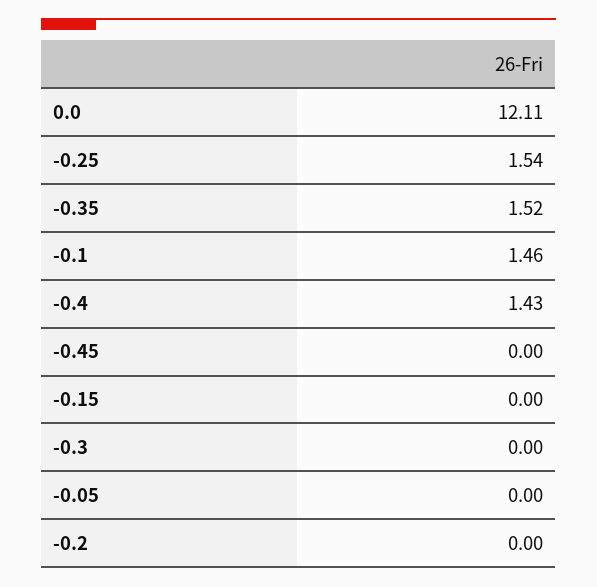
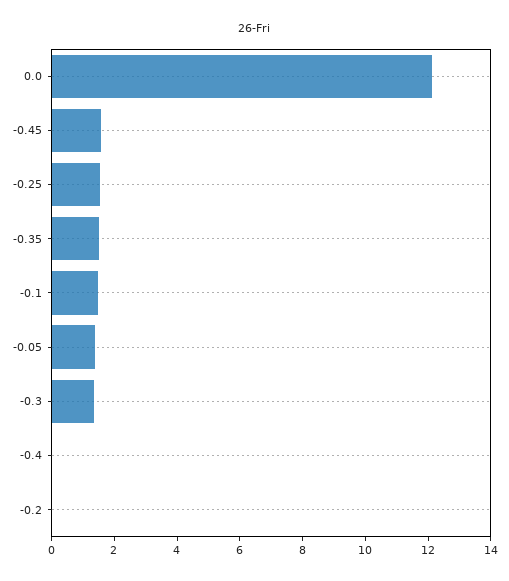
-0.4: 1.43 -> 0
-0.45: 0 -> 1.5
-0.15: 0 -> none
-0.3: 0 -> 1.5
-0.05: 0 -> 1.5

